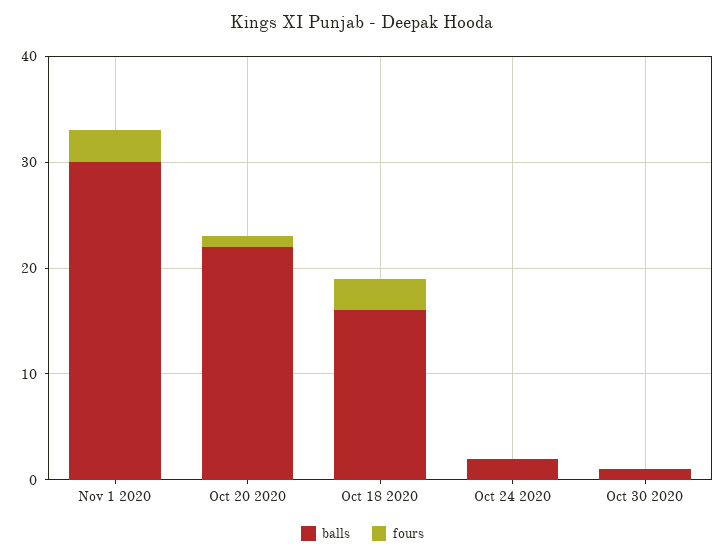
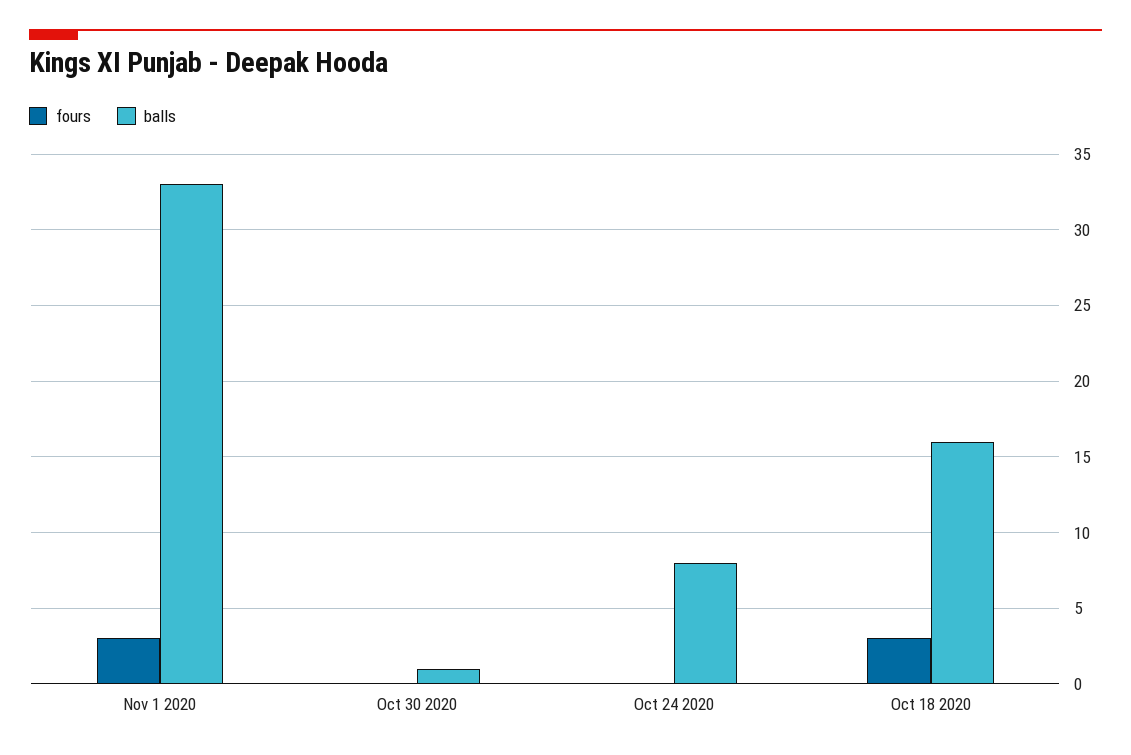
balls, Nov 1 2020: 30 -> 33
balls, Oct 20 2020: 22 -> none
fours, Oct 20 2020: 1 -> none
balls, Oct 24 2020: 2 -> 8

